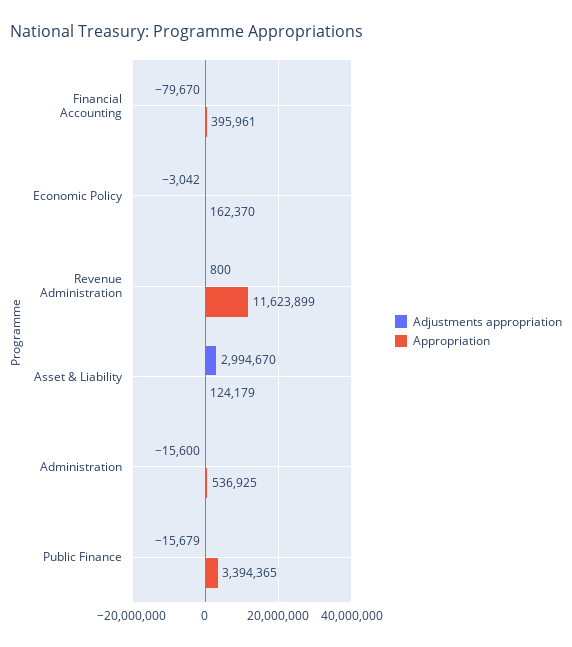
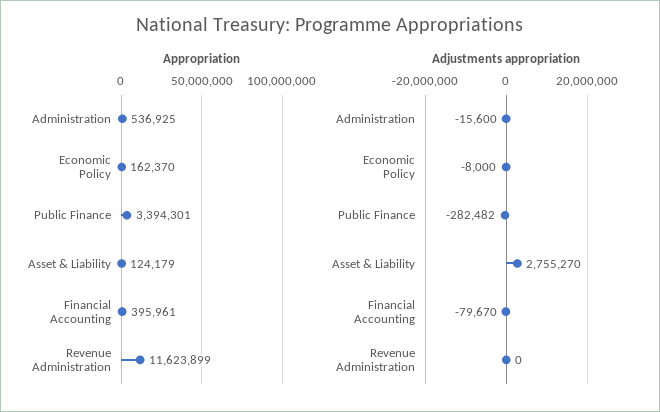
Adjustments appropriation, Economic Policy: -3042 -> -8000
Adjustments appropriation, Revenue Administration: 800 -> 0
Adjustments appropriation, Asset & Liability: 2994670 -> 2755270
Adjustments appropriation, Public Finance: -15679 -> -282482
Appropriation, Public Finance: 3394365 -> 3394301

